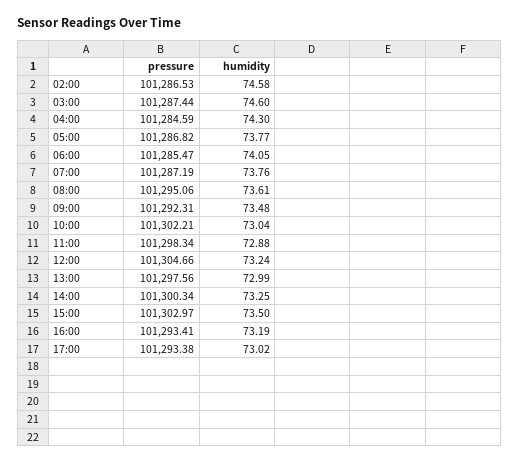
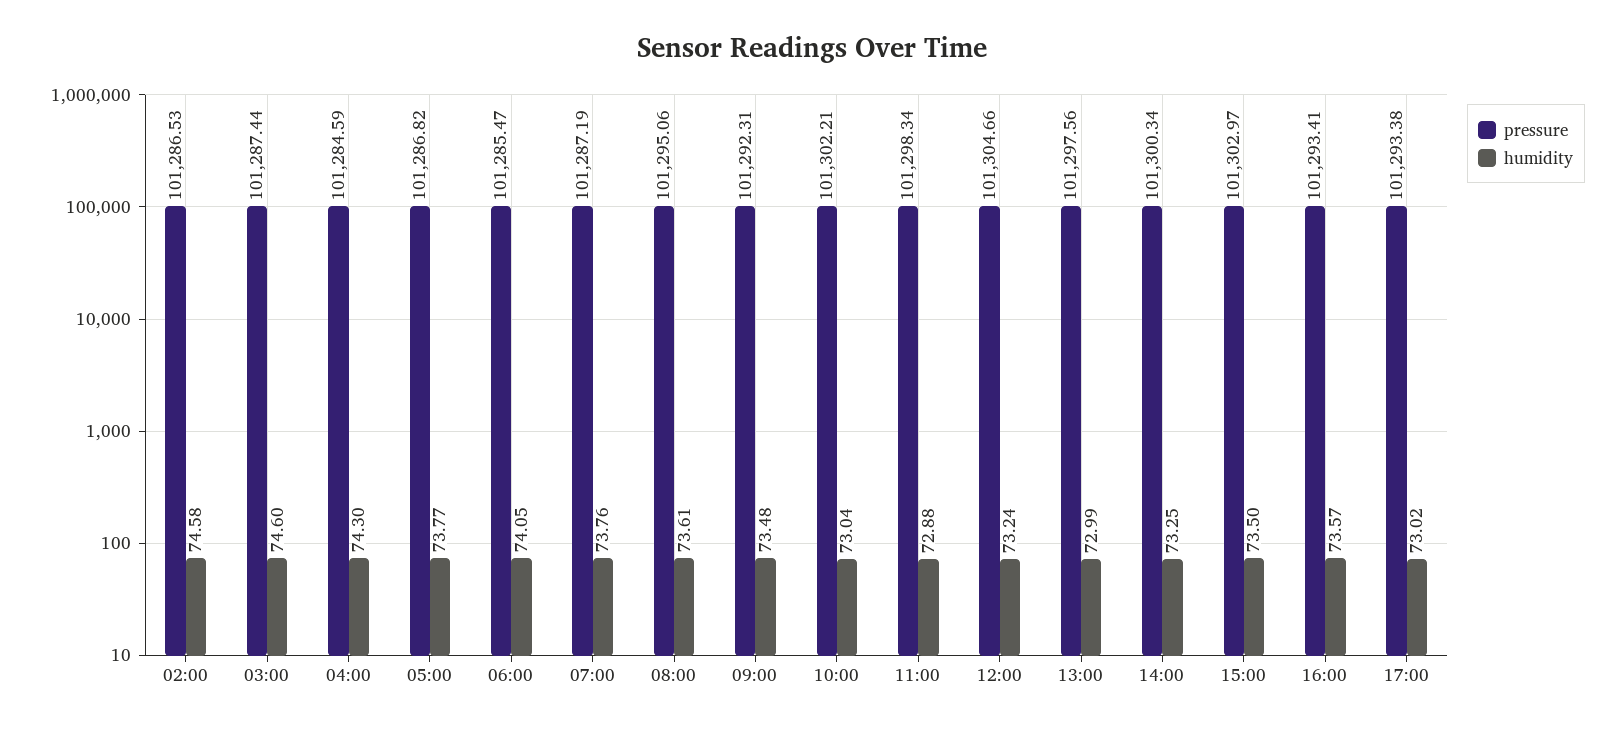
humidity, 16:00: 73.19 -> 73.57

